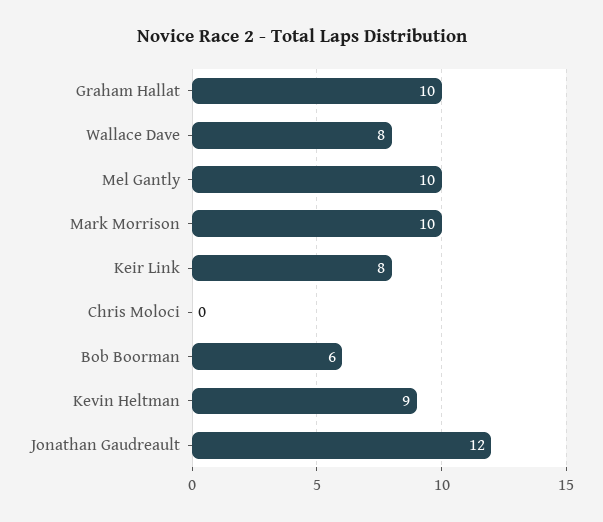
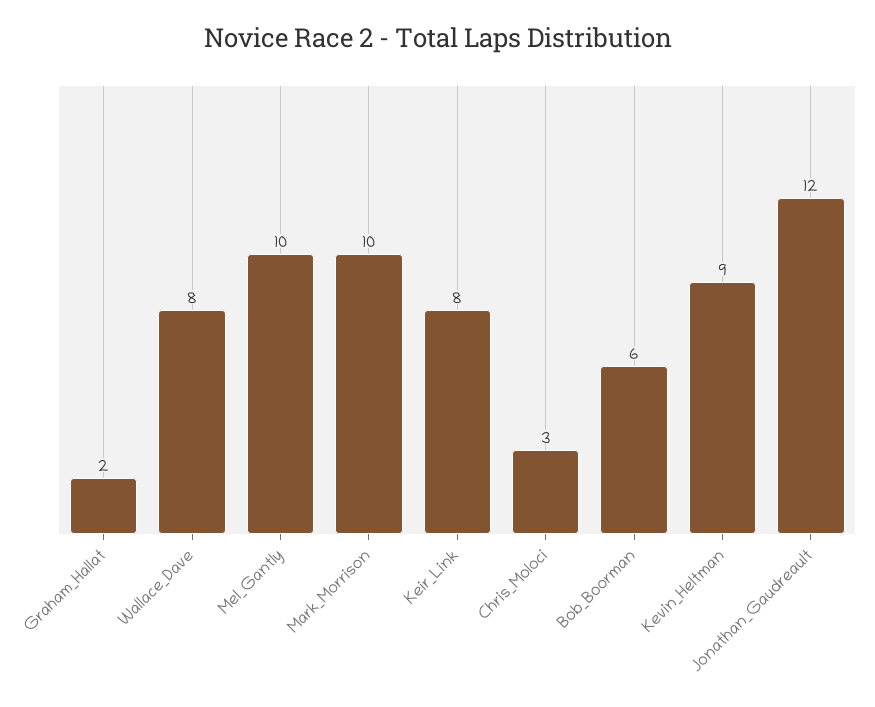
Graham Hallat: 10 -> 2
Chris Moloci: 0 -> 3

